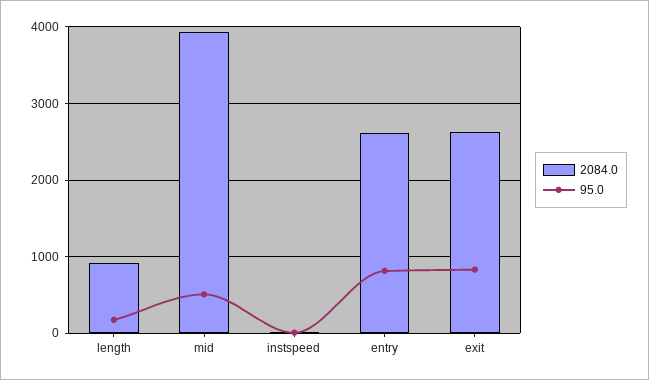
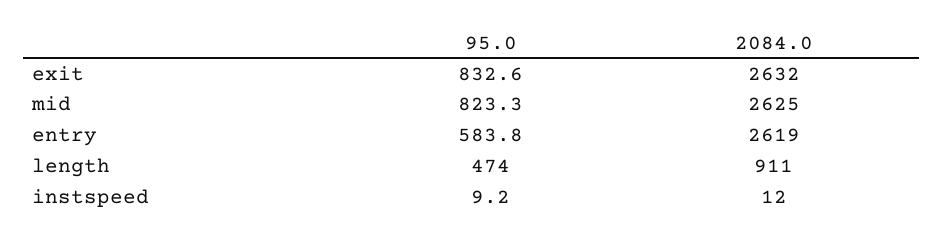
95.0, length: 200 -> 474
2084.0, mid: 3900 -> 2625
95.0, mid: 500 -> 823.3
95.0, entry: 800 -> 583.8

